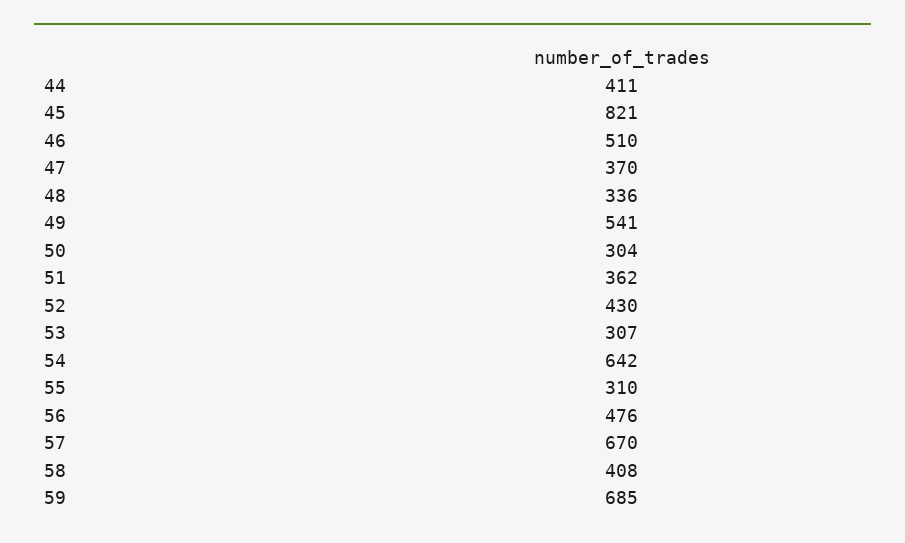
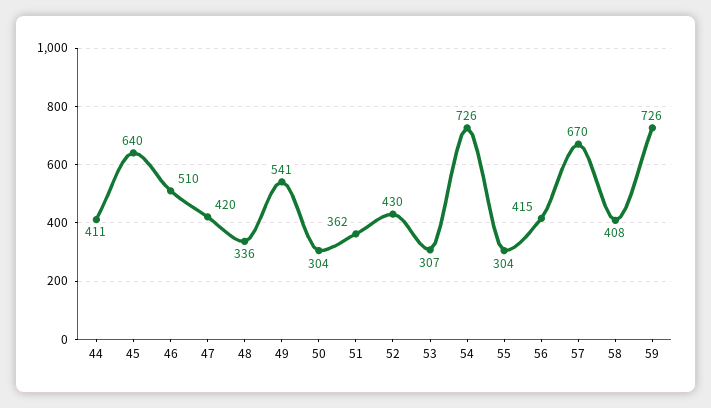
45: 821 -> 640
47: 370 -> 420
54: 642 -> 726
55: 310 -> 304
56: 476 -> 415
59: 685 -> 726

